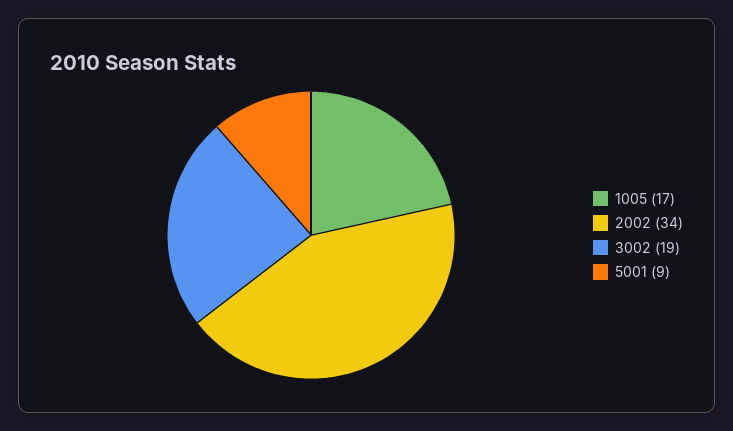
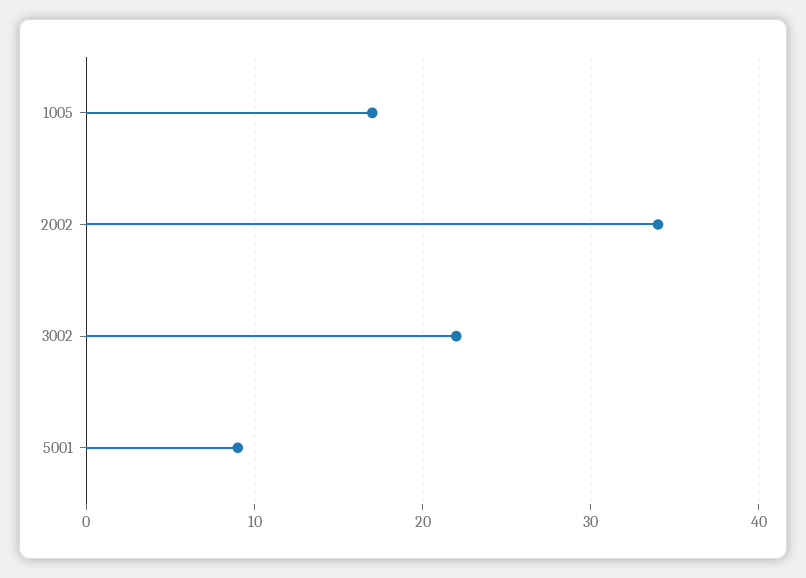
3002: 19 -> 22

